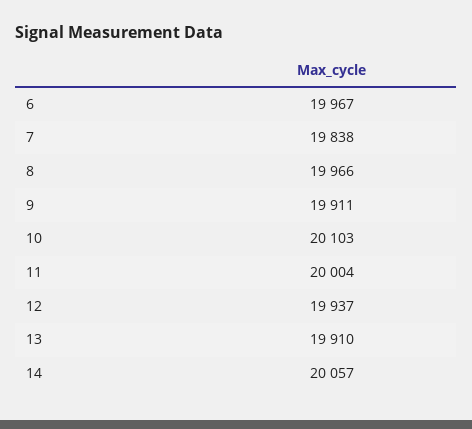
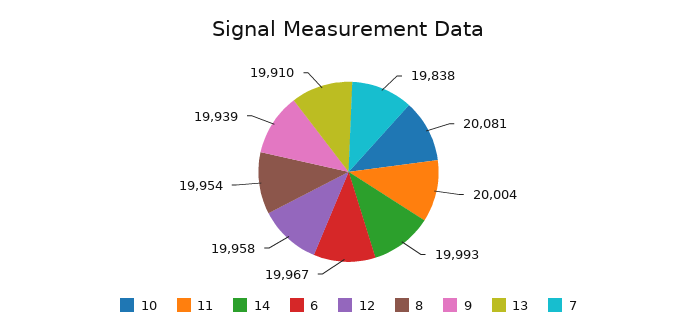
8: 19966 -> 19954
9: 19911 -> 19939
10: 20103 -> 20081
12: 19937 -> 19958
14: 20057 -> 19993

